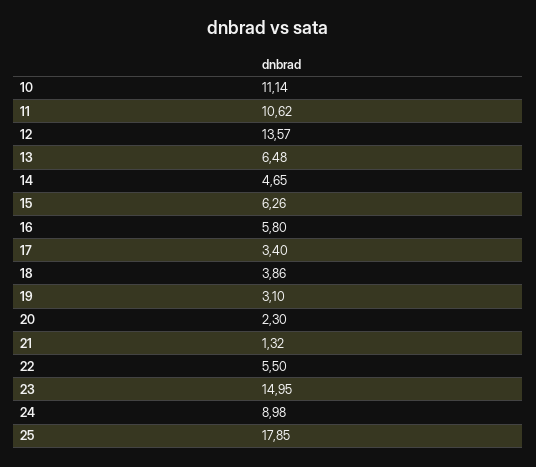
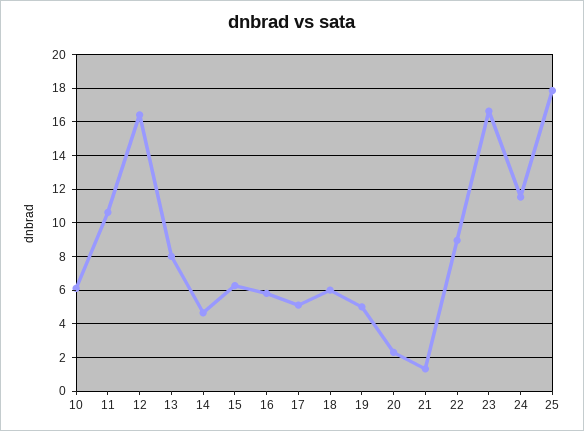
10: 11.14 -> 6
12: 13.57 -> 16.5
13: 6.48 -> 8
17: 3.4 -> 5
18: 3.86 -> 6
19: 3.1 -> 5
22: 5.5 -> 9
23: 14.95 -> 16.5
24: 8.98 -> 11.5

